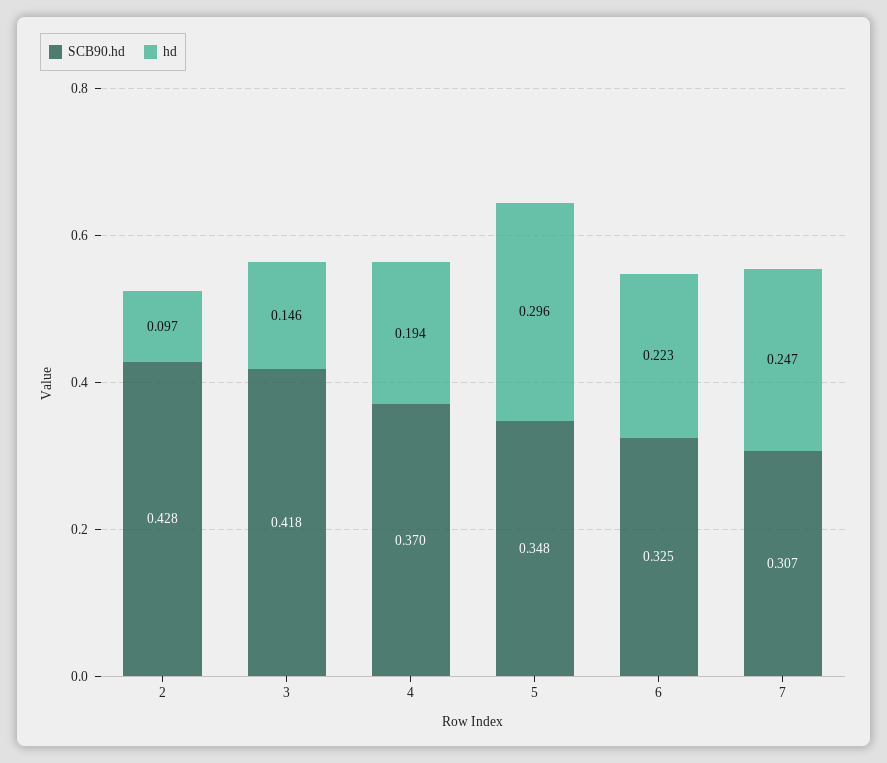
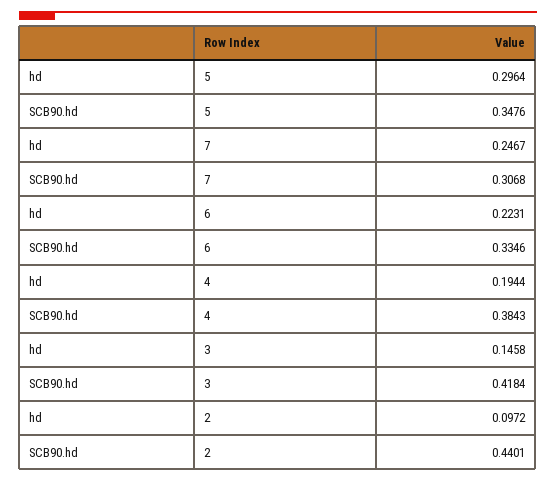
SCB90.hd, 2: 0.428 -> 0.4401
SCB90.hd, 4: 0.37 -> 0.3843
SCB90.hd, 6: 0.325 -> 0.3346

